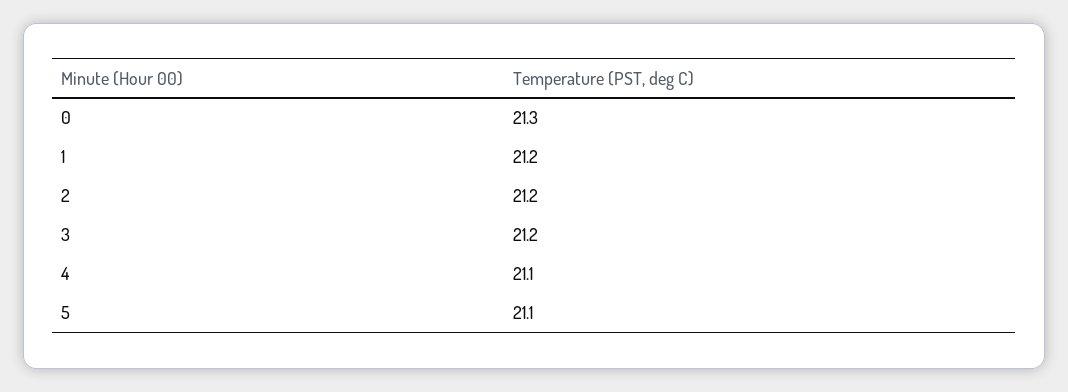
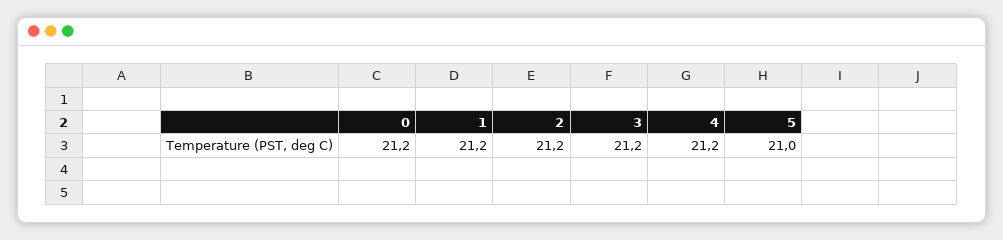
0: 21.3 -> 21.2
4: 21.1 -> 21.2
5: 21.1 -> 21

